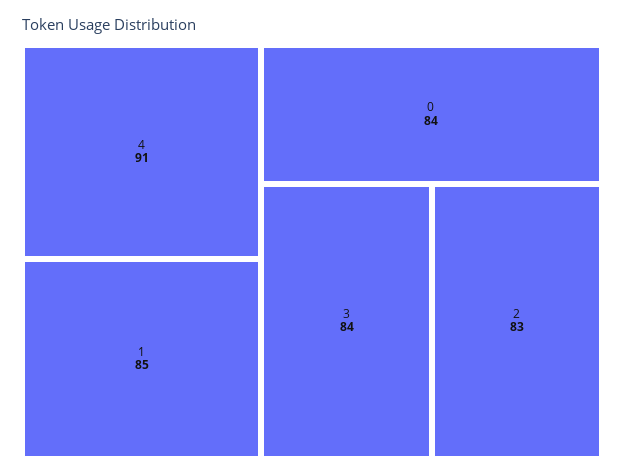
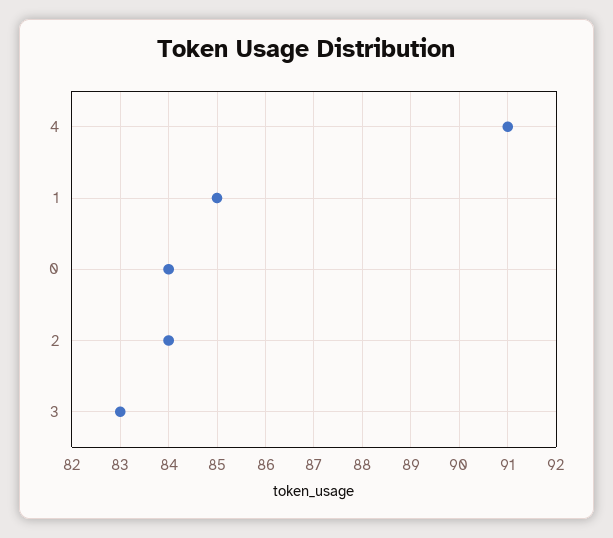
3: 84 -> 83
2: 83 -> 84

